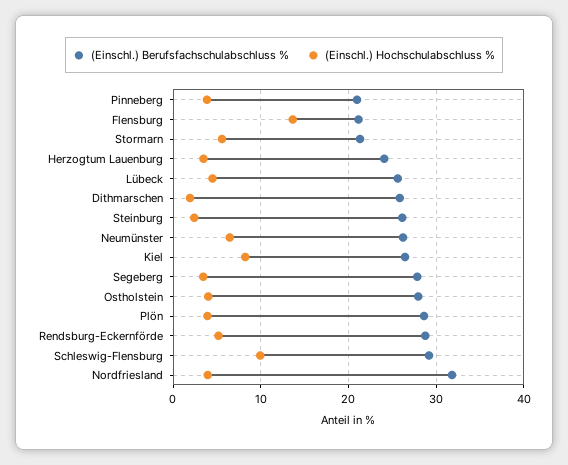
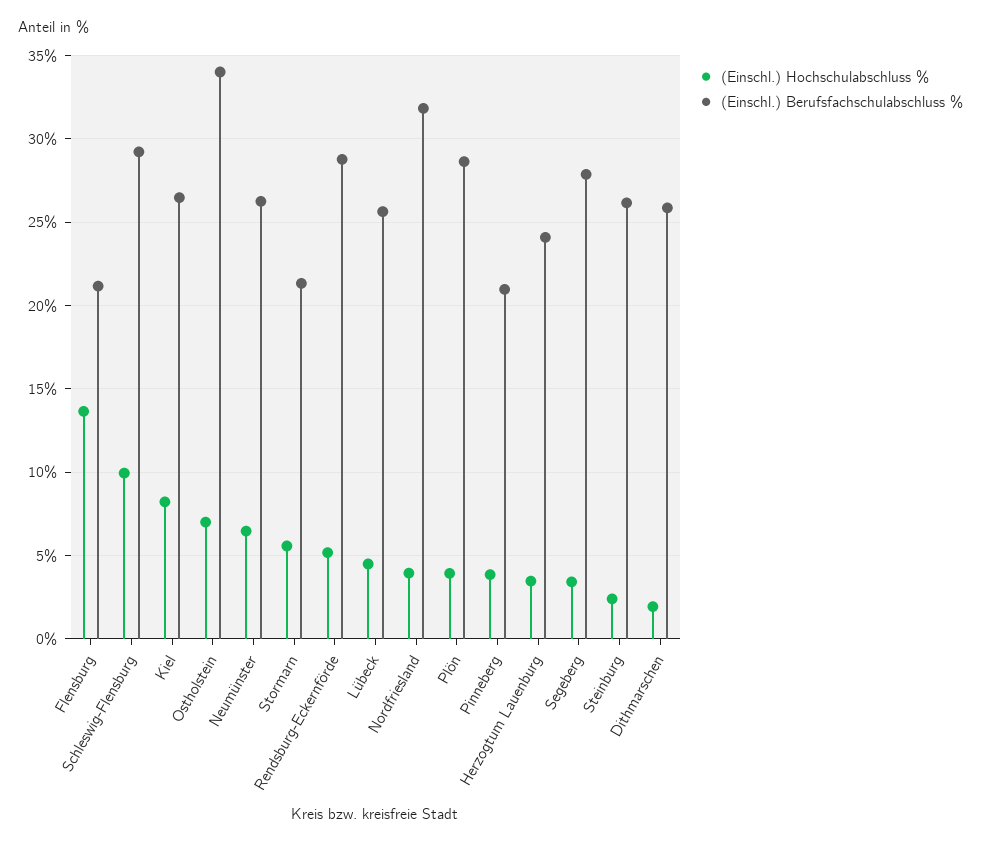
(Einschl.) Berufsfachschulabschluss %, Ostholstein: 28 -> 34
(Einschl.) Hochschulabschluss %, Ostholstein: 4 -> 7

